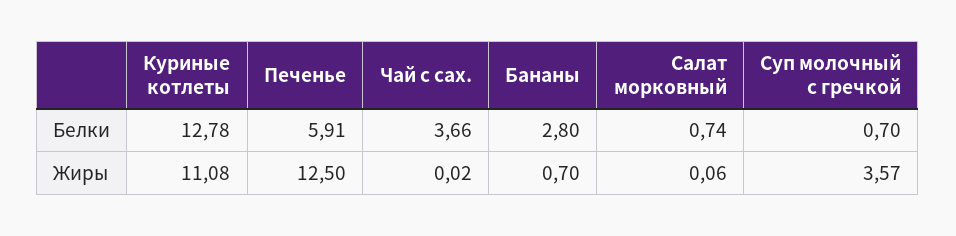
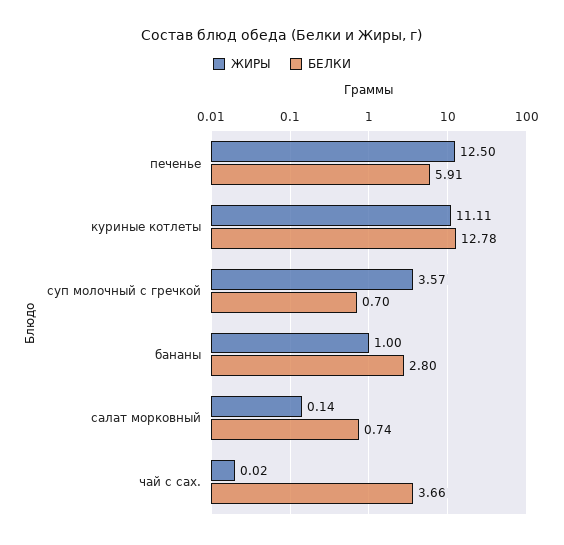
Жиры, Куриные котлеты: 11.08 -> 11.11
Жиры, Бананы: 0.7 -> 1
Жиры, Салат морковный: 0.06 -> 0.14

